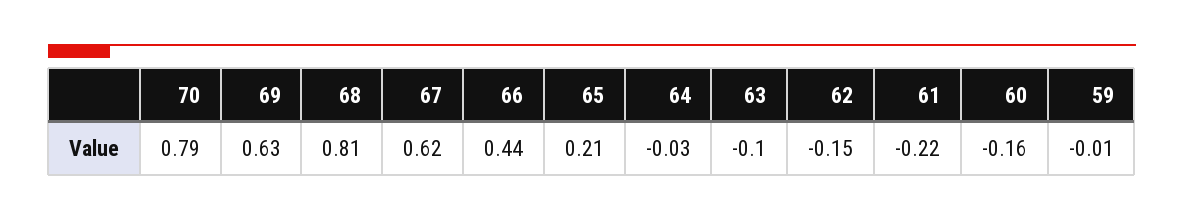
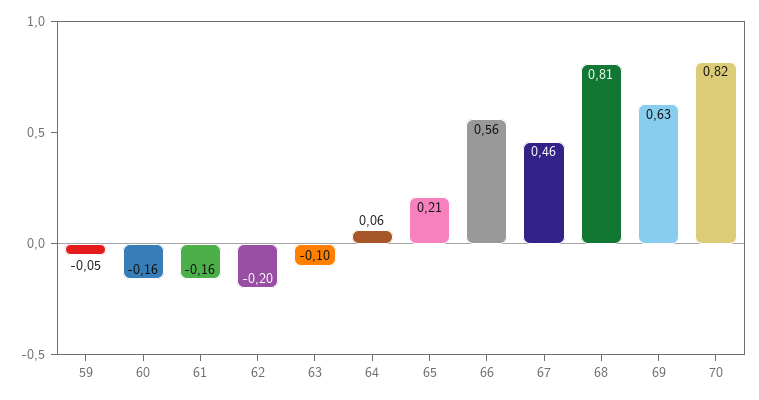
70: 0.79 -> 0.82
67: 0.62 -> 0.46
66: 0.44 -> 0.56
64: -0.03 -> 0.06
62: -0.15 -> -0.2
61: -0.22 -> -0.16
59: -0.01 -> -0.05

